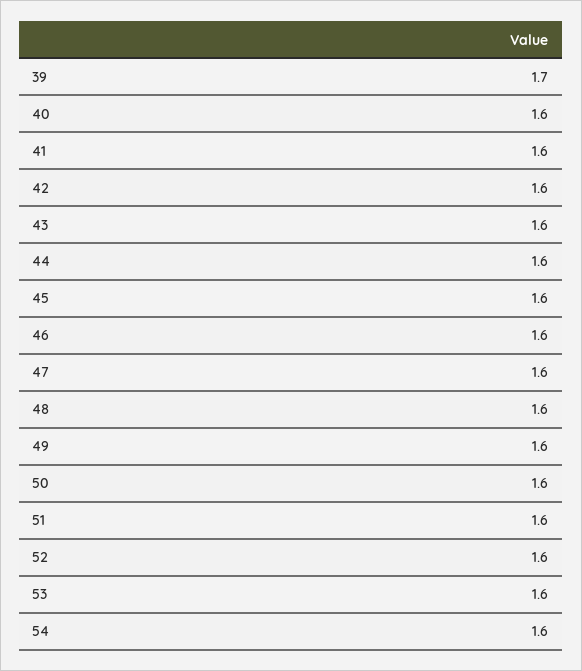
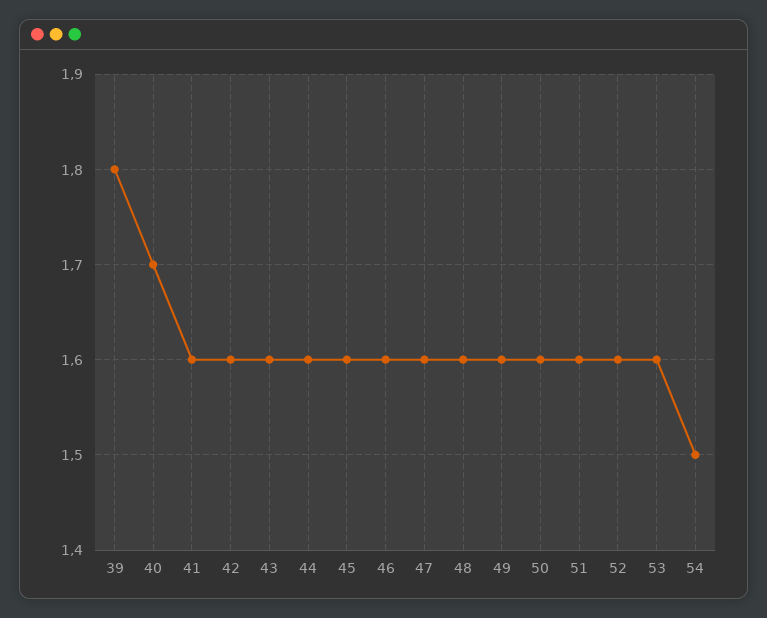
39: 1.7 -> 1.8
40: 1.6 -> 1.7
54: 1.6 -> 1.5

